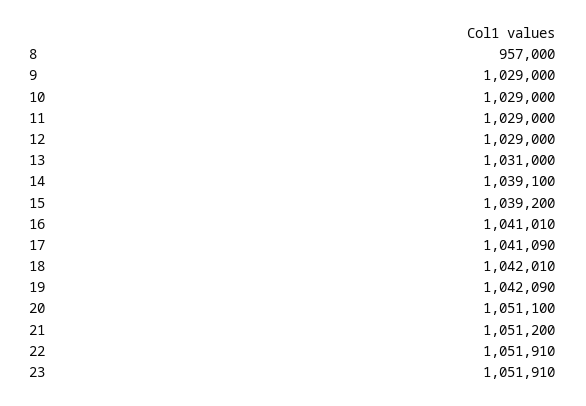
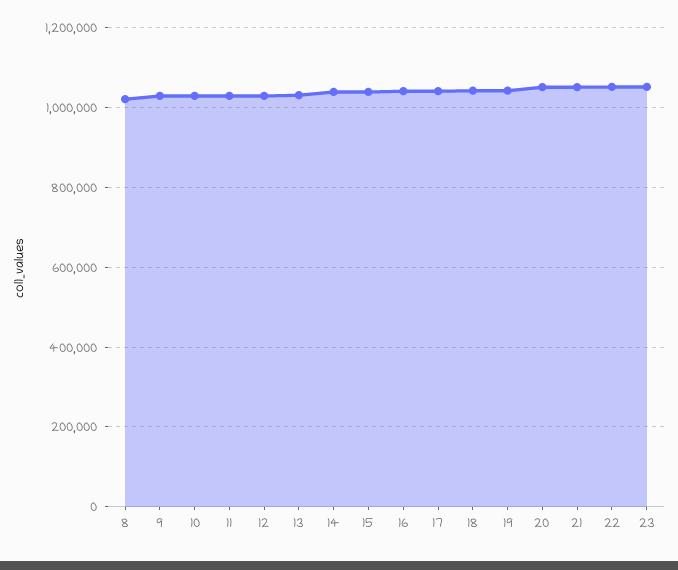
8: 957000 -> 1020000

